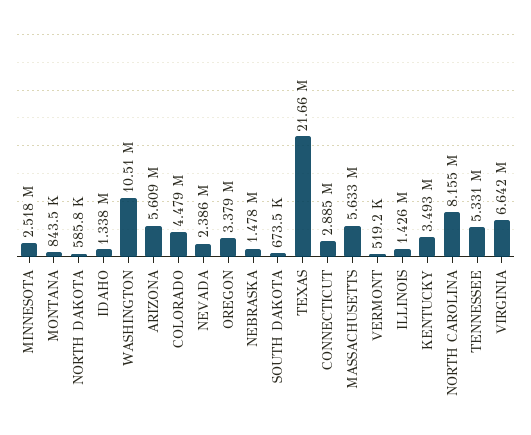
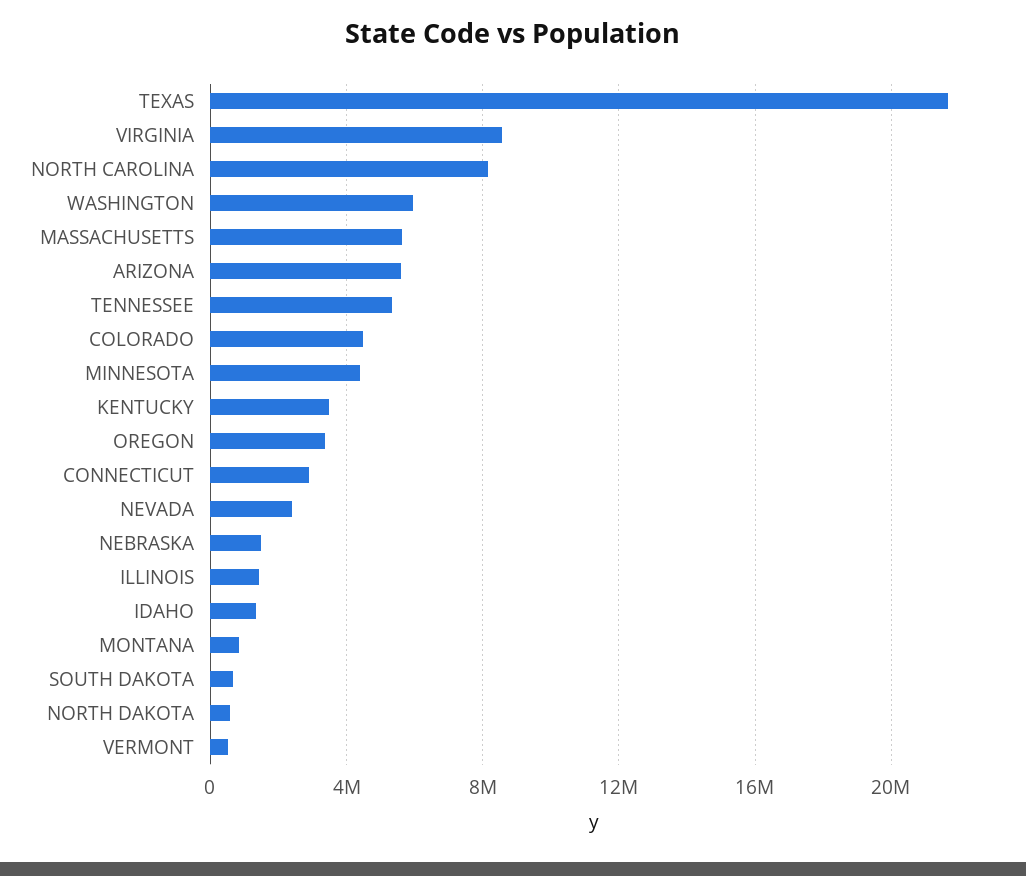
MINNESOTA: 2518000 -> 4500000
WASHINGTON: 10510000 -> 6000000
VIRGINIA: 6642000 -> 8500000

